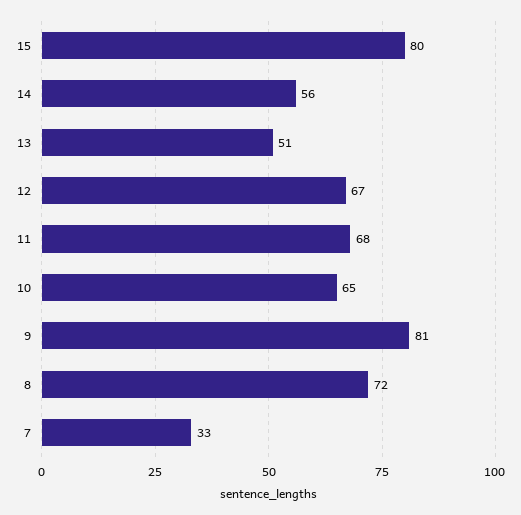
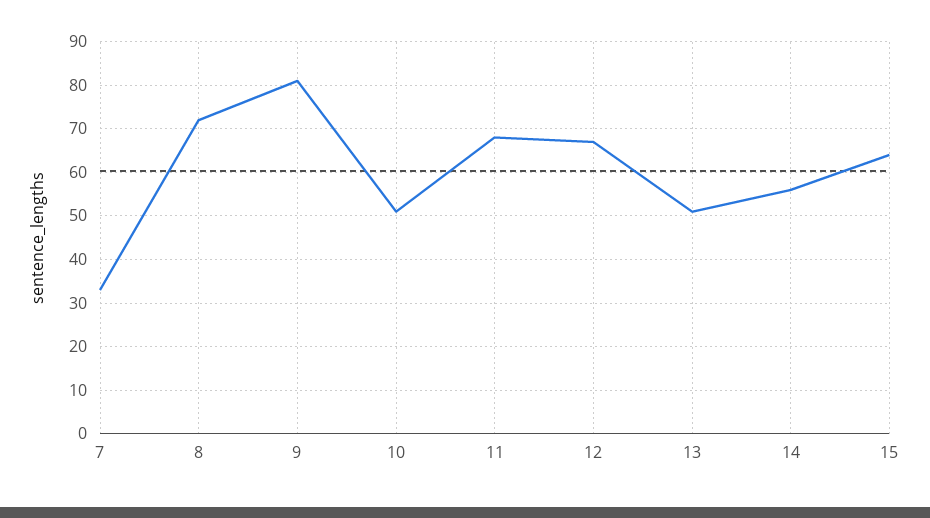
15: 80 -> 65
10: 65 -> 50

